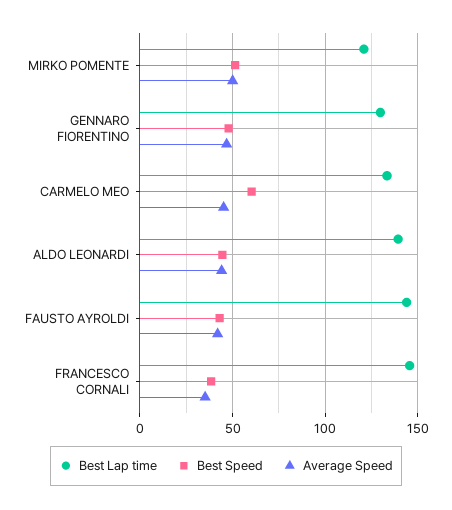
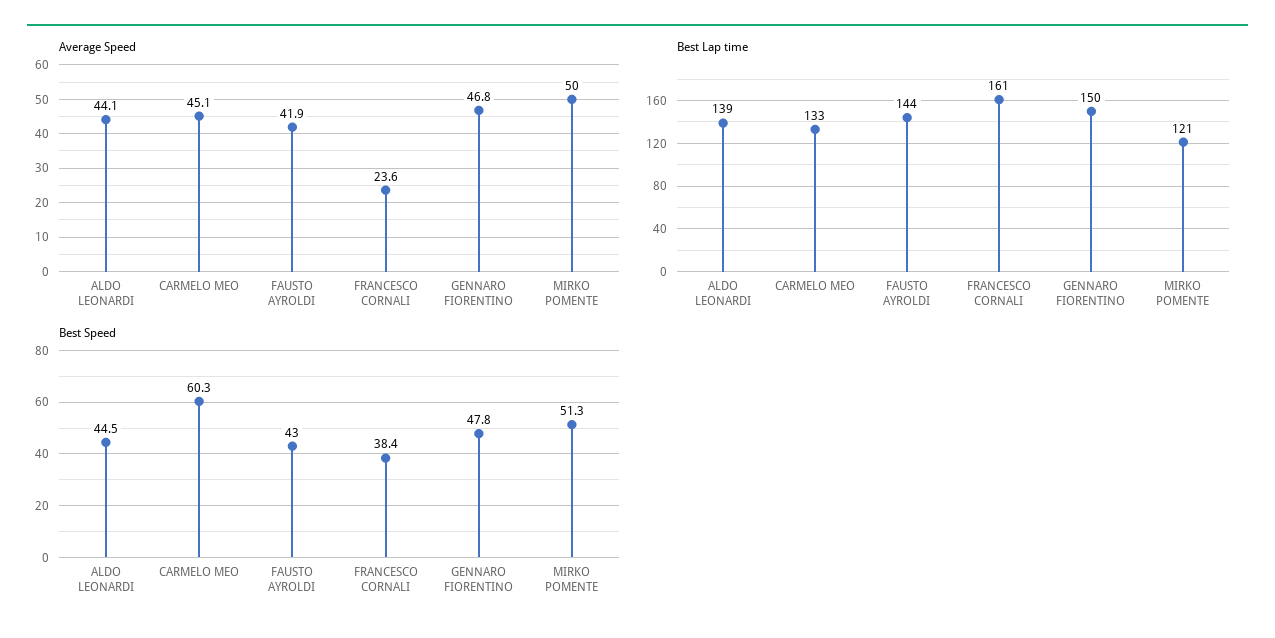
Best Lap time, GENNARO FIORENTINO: 130 -> 150
Best Lap time, FRANCESCO CORNALI: 145 -> 161
Average Speed, FRANCESCO CORNALI: 35 -> 23.6

